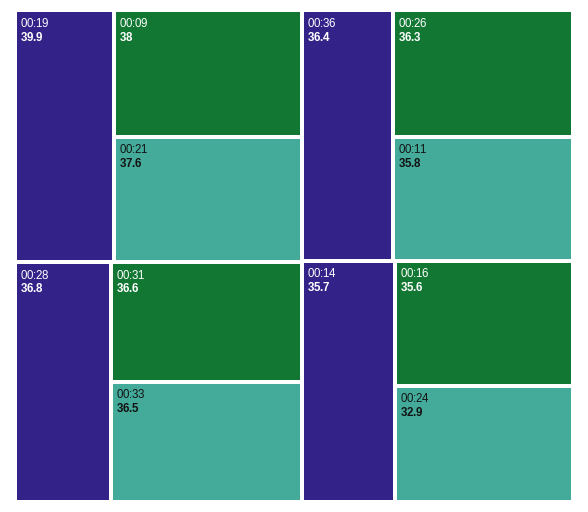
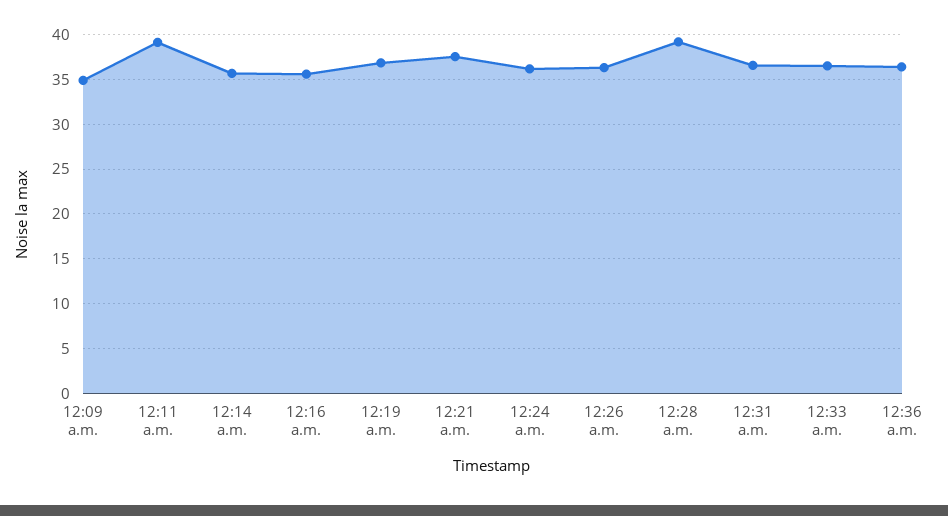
00:19: 39.9 -> 37
00:09: 38 -> 35
00:28: 36.8 -> 39
00:11: 35.8 -> 39
00:24: 32.9 -> 36

